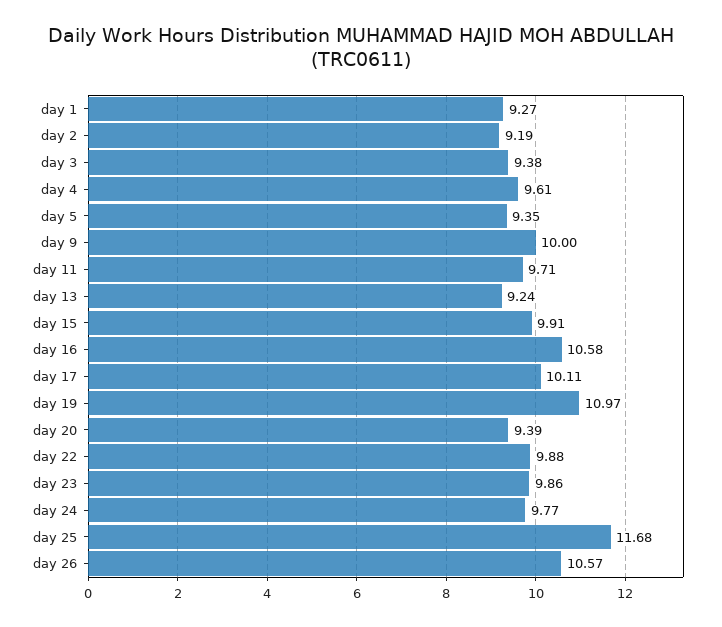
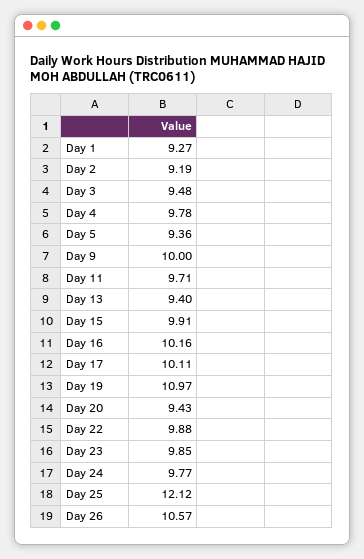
day 3: 9.38 -> 9.48
day 4: 9.61 -> 9.78
day 5: 9.35 -> 9.36
day 13: 9.24 -> 9.4
day 16: 10.58 -> 10.16
day 20: 9.39 -> 9.43
day 23: 9.86 -> 9.85
day 25: 11.68 -> 12.12

